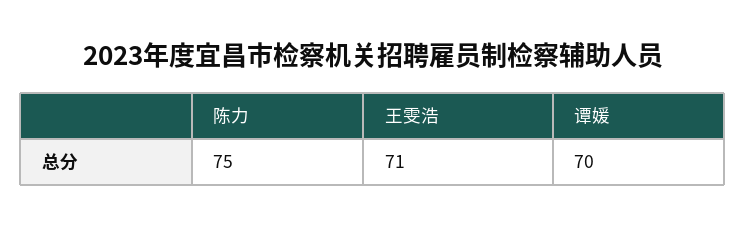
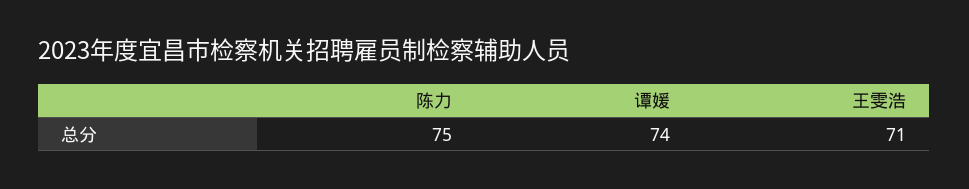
谭媛: 70 -> 74

